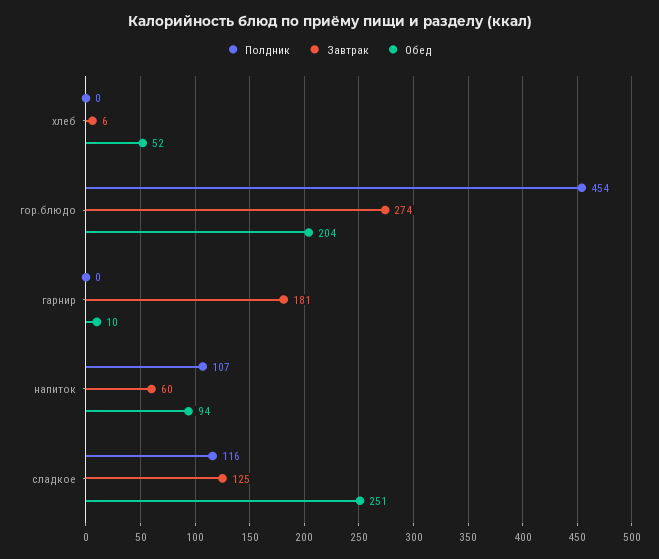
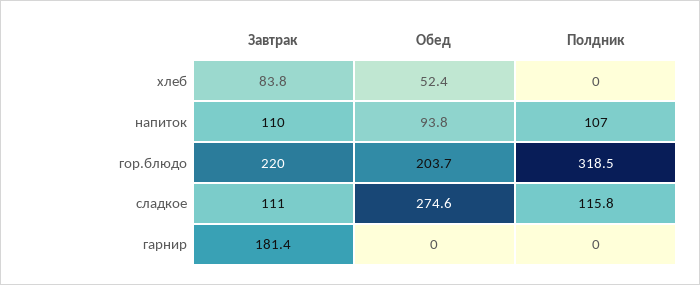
Завтрак, хлеб: 6 -> 83.8
Полдник, гор.блюдо: 454 -> 318.5
Завтрак, гор.блюдо: 274 -> 220
Обед, гарнир: 10 -> 0
Завтрак, напиток: 60 -> 110
Завтрак, сладкое: 125 -> 111
Обед, сладкое: 251 -> 274.6

